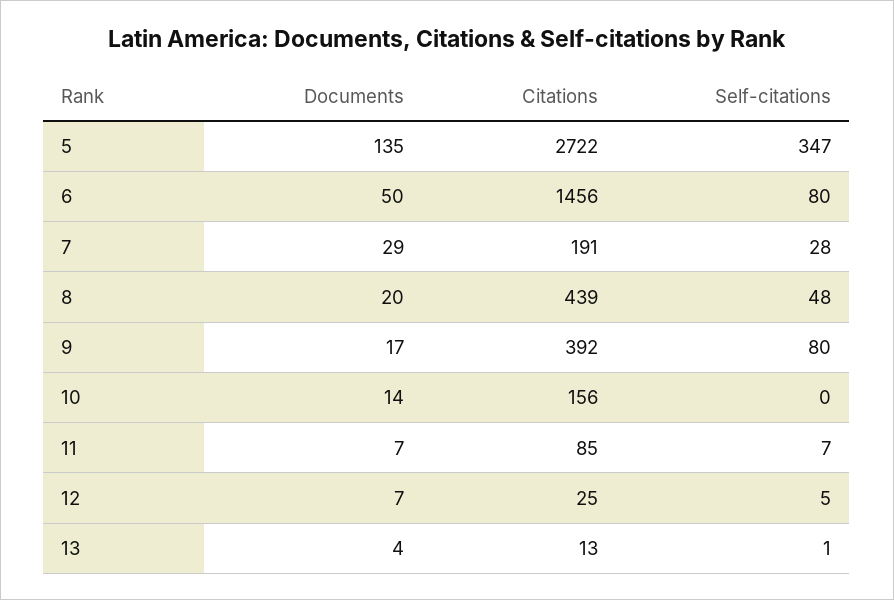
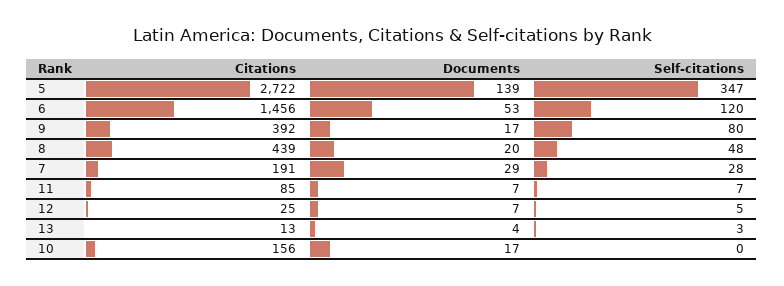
Documents, 5: 135 -> 139
Documents, 6: 50 -> 53
Self-citations, 6: 80 -> 120
Documents, 10: 14 -> 17
Self-citations, 13: 1 -> 3

